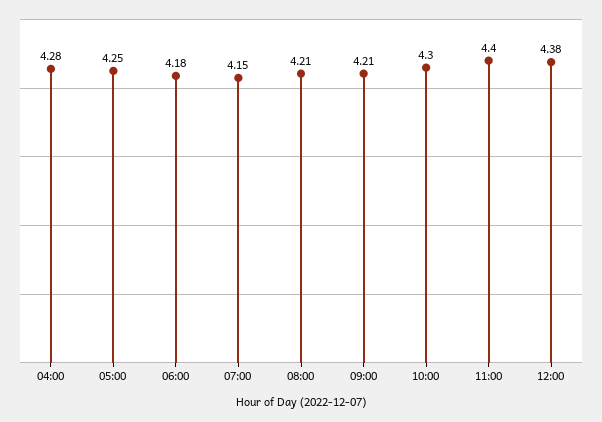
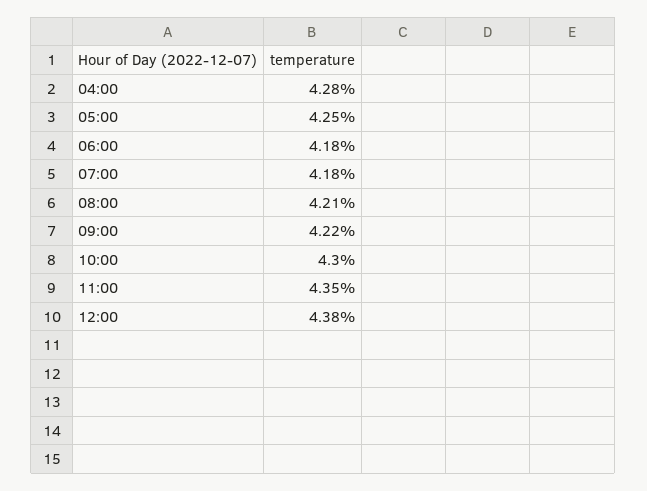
07:00: 4.15 -> 4.18
09:00: 4.21 -> 4.22
11:00: 4.4 -> 4.35

